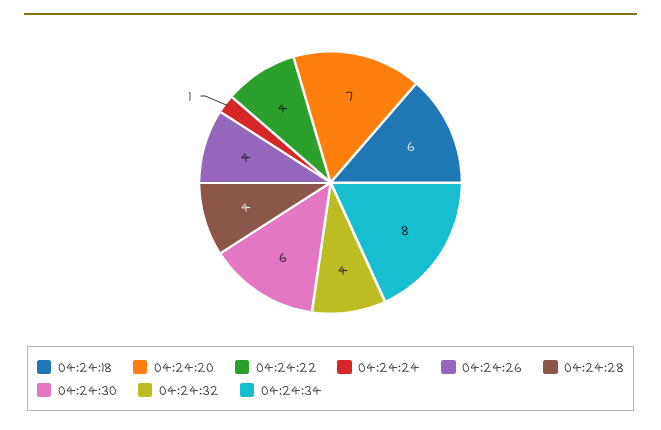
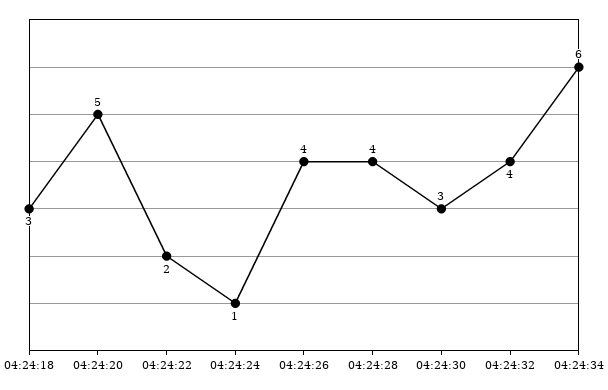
04:24:18: 6 -> 3
04:24:20: 7 -> 5
04:24:22: 4 -> 2
04:24:30: 6 -> 3
04:24:34: 8 -> 6

